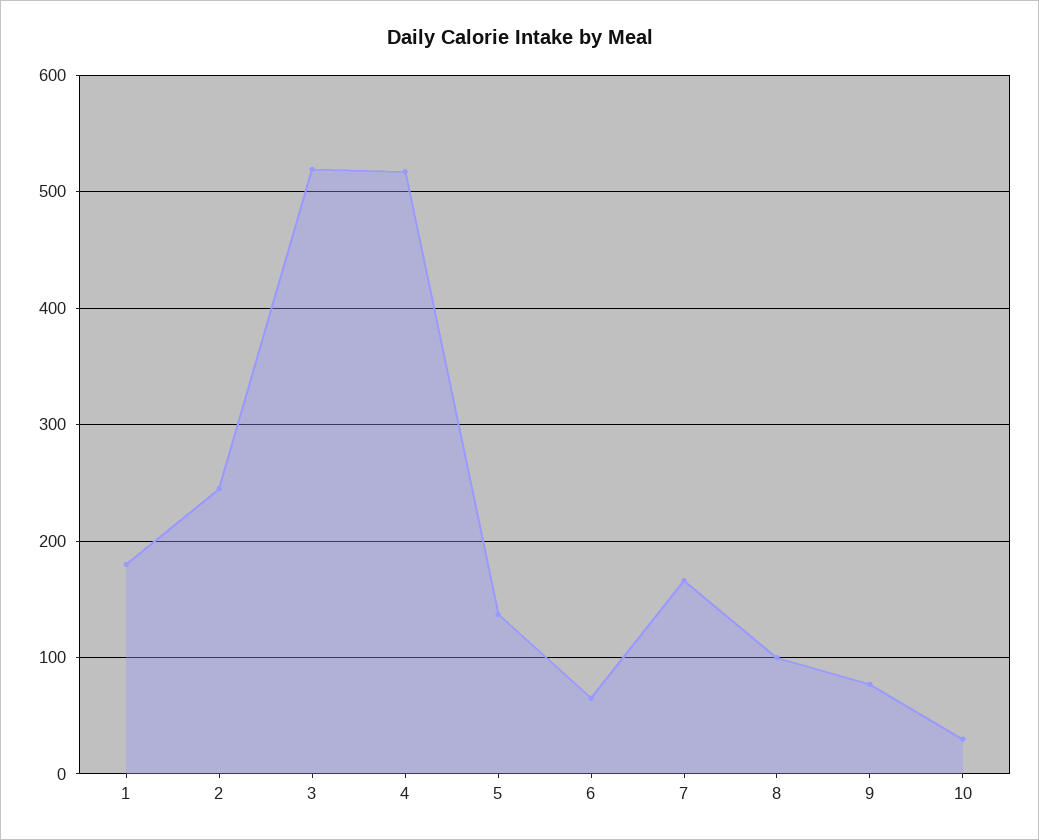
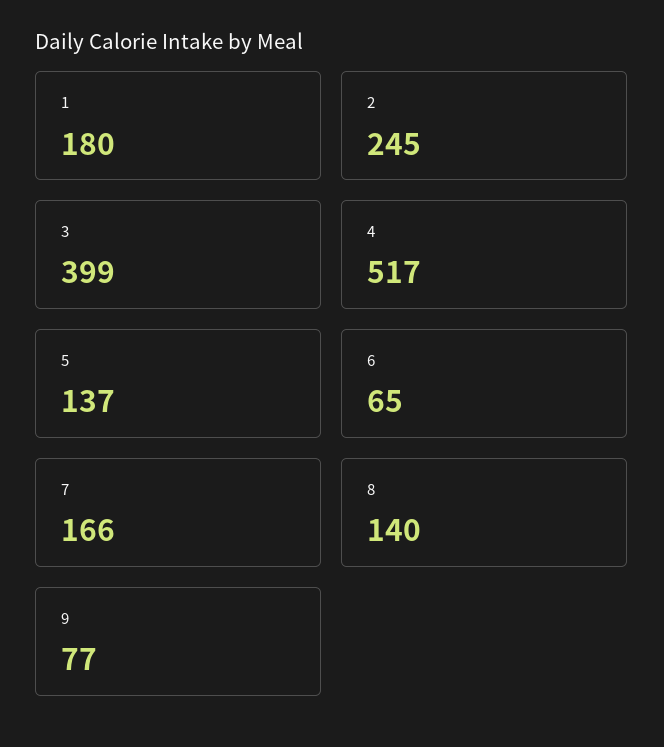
3: 520 -> 399
8: 100 -> 140
10: 30 -> none

